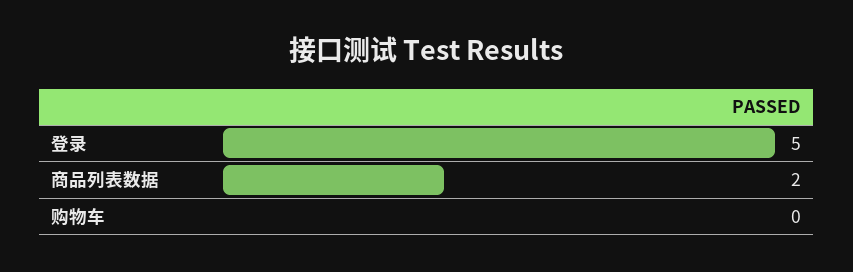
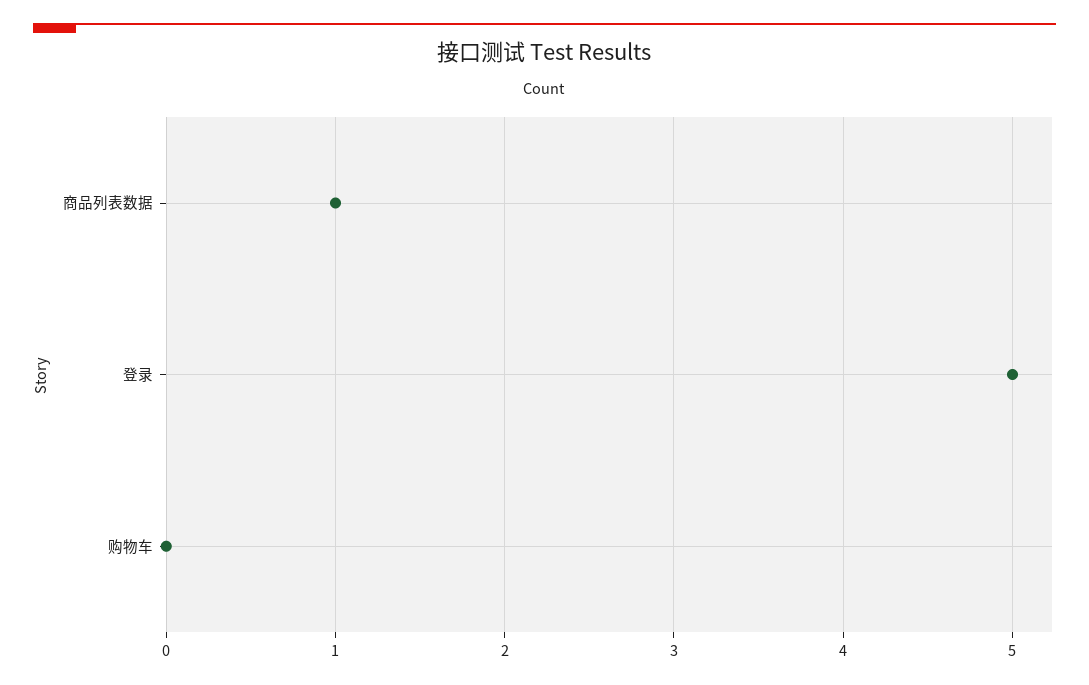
商品列表数据: 2 -> 1

